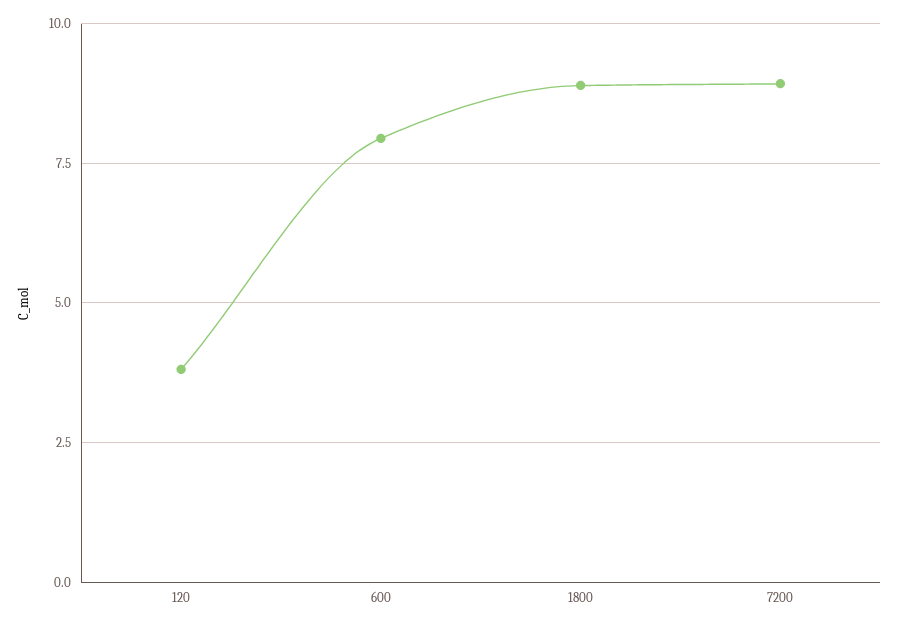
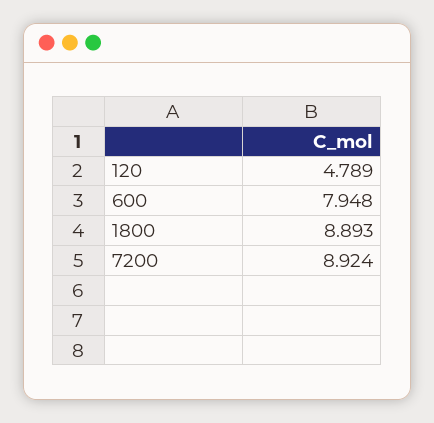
120: 3.75 -> 4.789

